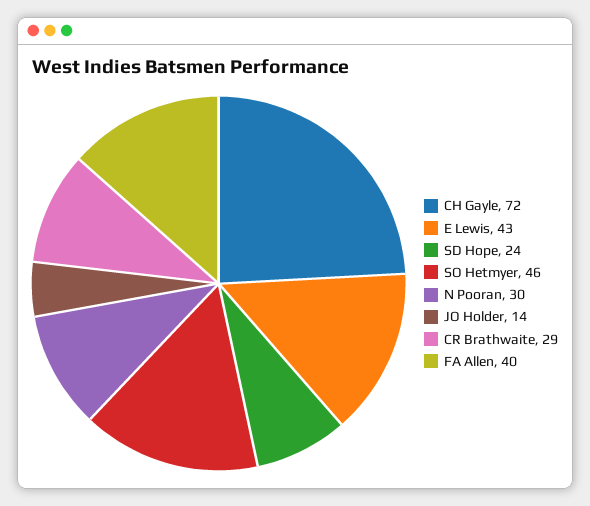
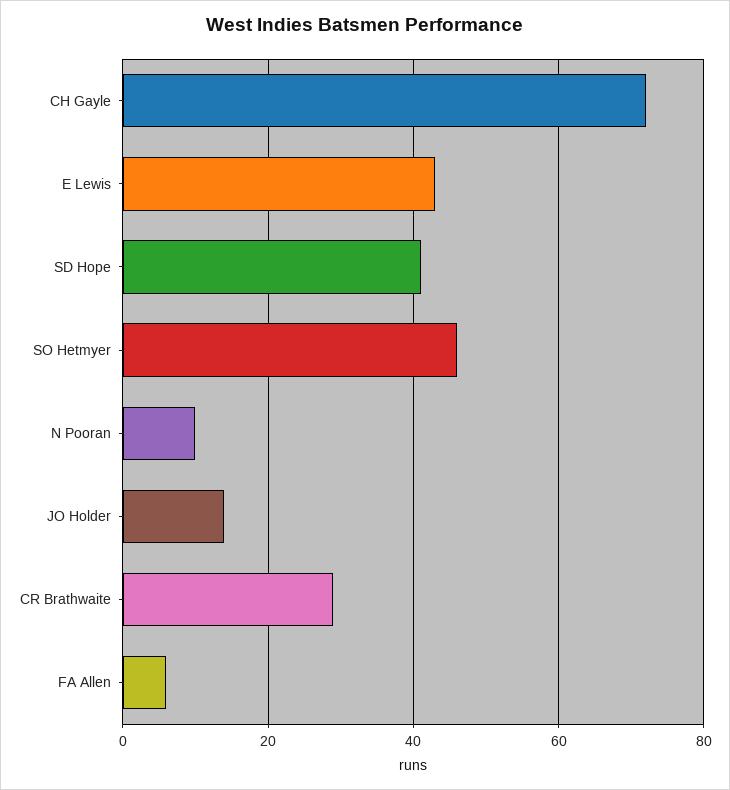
SD Hope: 24 -> 40
N Pooran: 30 -> 10
FA Allen: 40 -> 5

